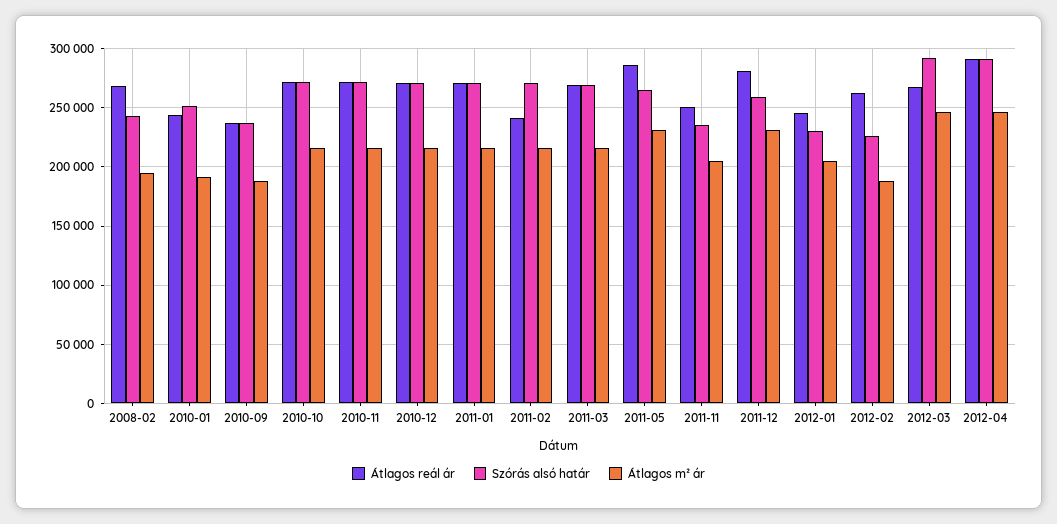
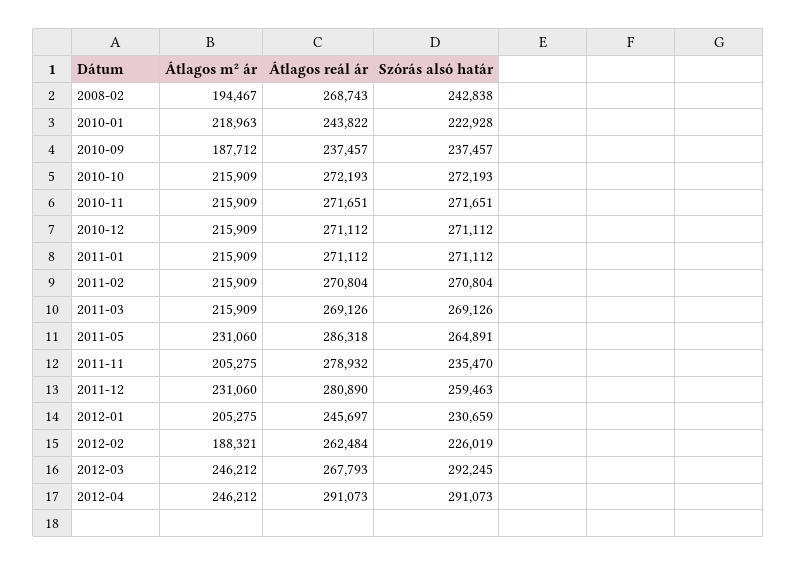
Szórás alsó határ, 2010-01: 250000 -> 222928
Átlagos m² ár, 2010-01: 190000 -> 218963
Átlagos reál ár, 2011-02: 240000 -> 270804
Átlagos reál ár, 2011-11: 250000 -> 278932

